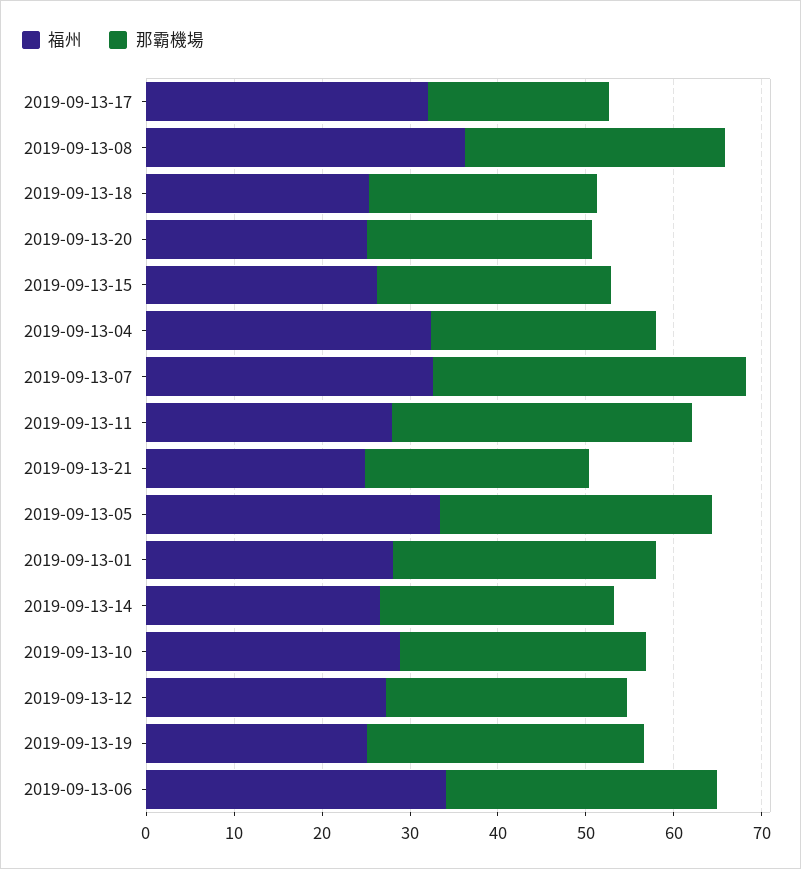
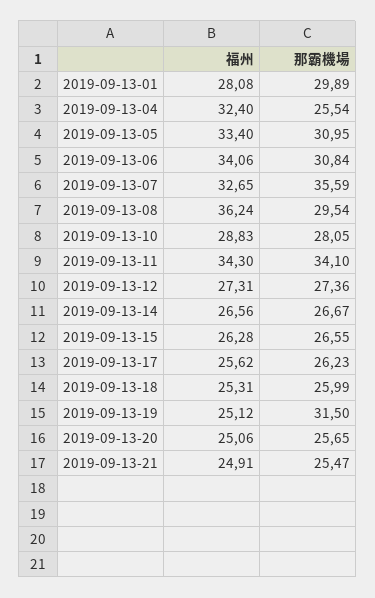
福州, 2019-09-13-17: 32 -> 25.62
那霸機場, 2019-09-13-17: 20 -> 26.23
福州, 2019-09-13-11: 28 -> 34.3

